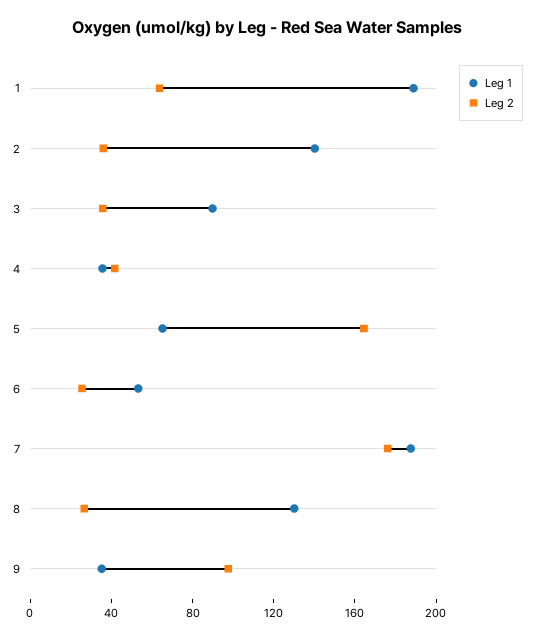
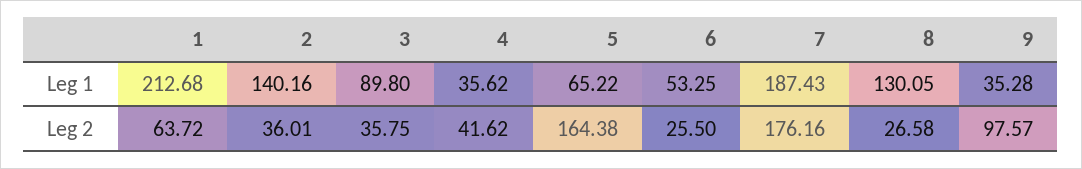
Leg 1, 1: 190 -> 212.68

